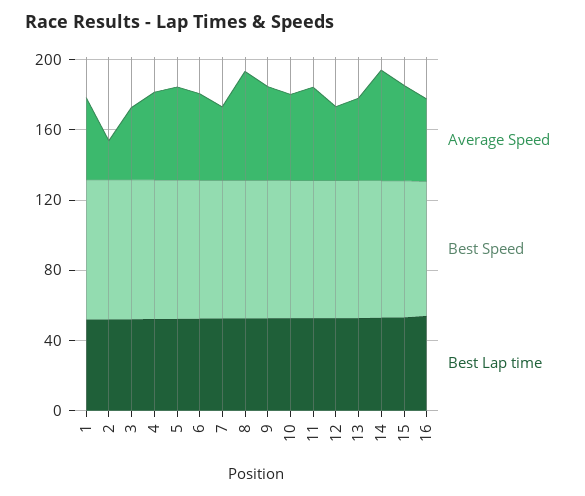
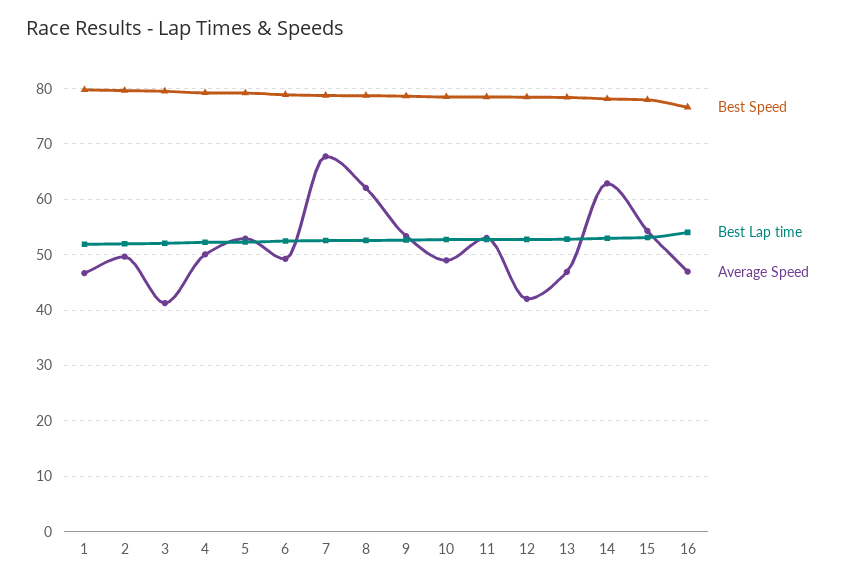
Average Speed, 2: 20 -> 50
Average Speed, 7: 40 -> 68

